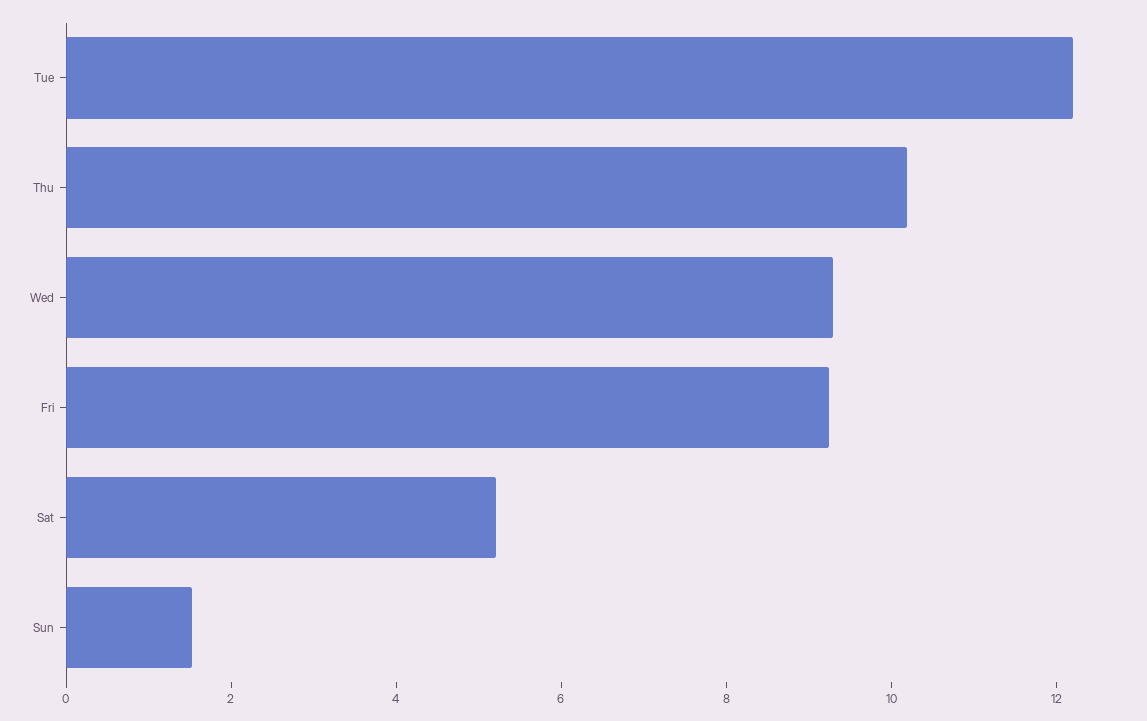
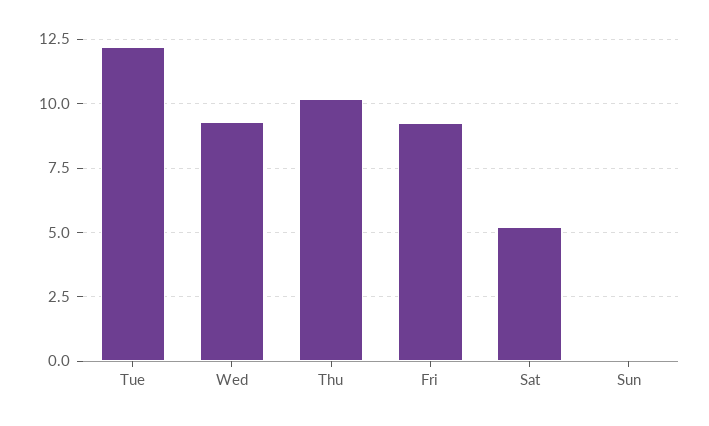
Sun: 1.5 -> 0

